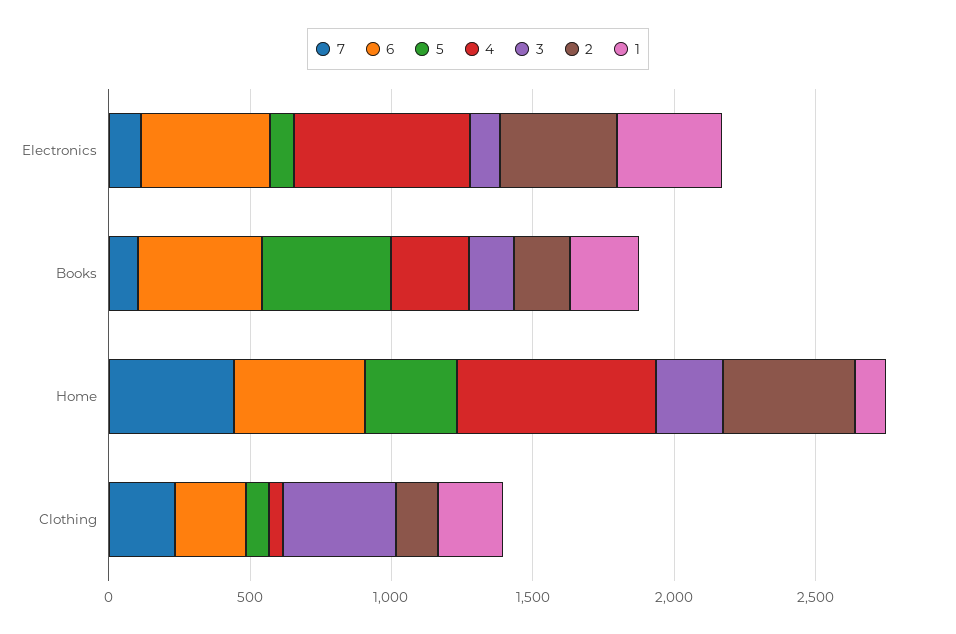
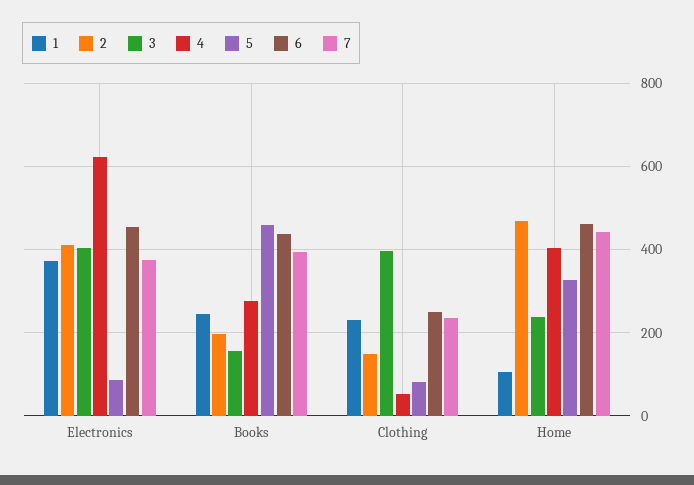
7, Electronics: 100 -> 380
3, Electronics: 100 -> 400
7, Books: 100 -> 400
4, Home: 700 -> 400

